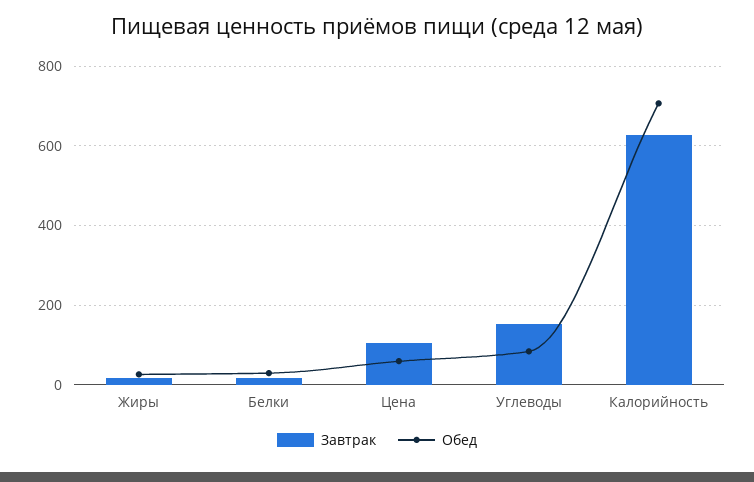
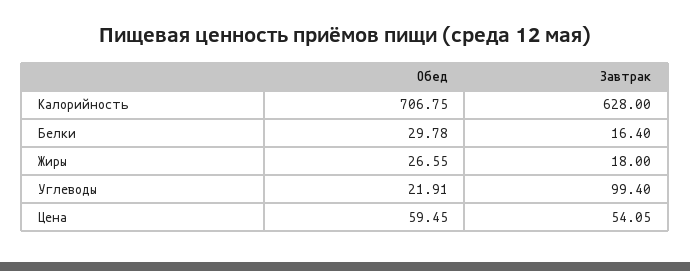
Завтрак, Цена: 100 -> 54.05
Завтрак, Углеводы: 160 -> 99.4
Обед, Углеводы: 80 -> 21.91

